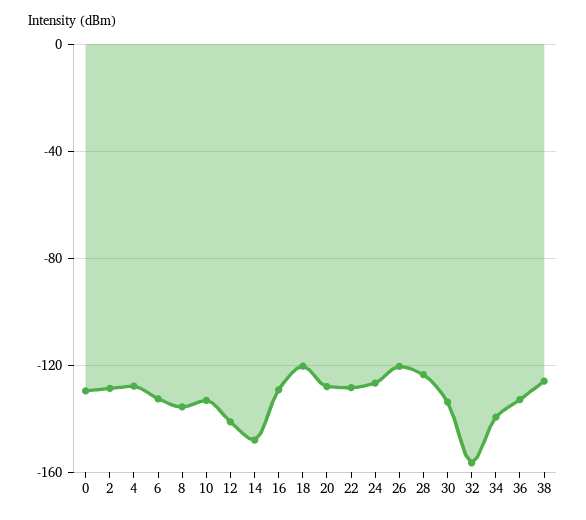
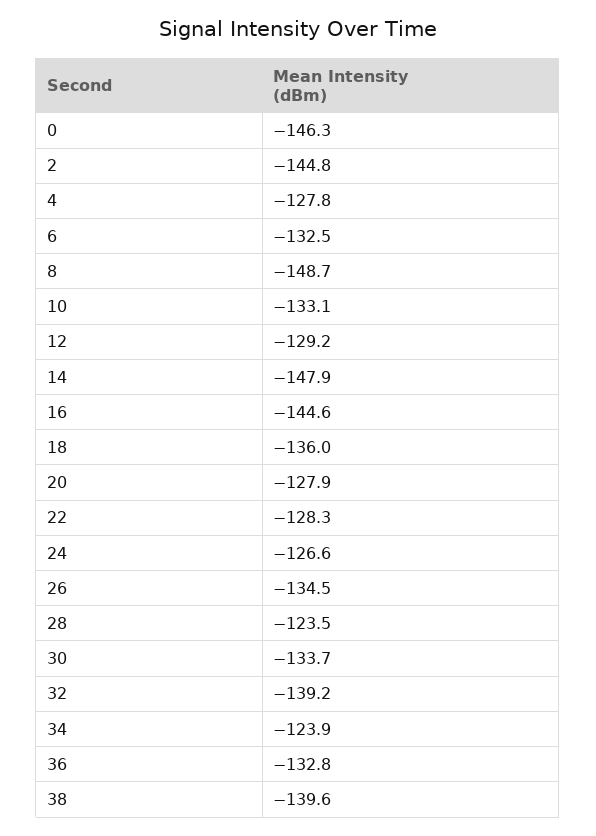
0: -130 -> -146.3
2: -130 -> -144.8
8: -135 -> -148.7
12: -140 -> -129.2
16: -130 -> -144.6
18: -120 -> -136
26: -120 -> -134.5
32: -155 -> -139.2
34: -140 -> -123.9
38: -125 -> -139.6

